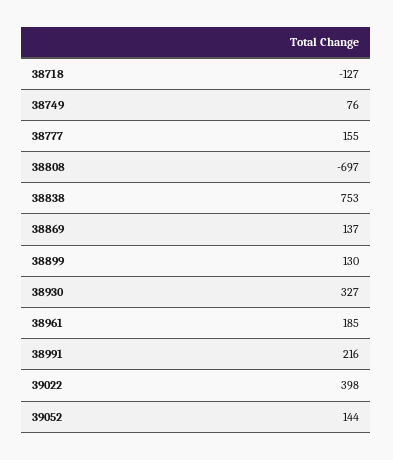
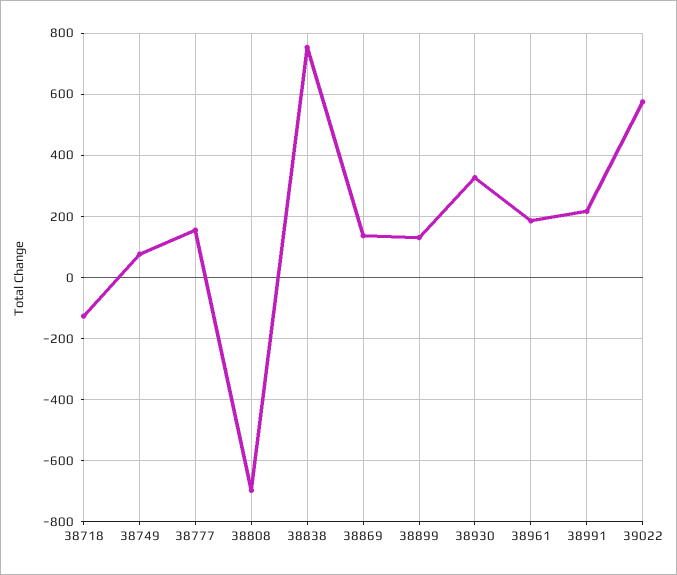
39022: 398 -> 580
39052: 144 -> none

